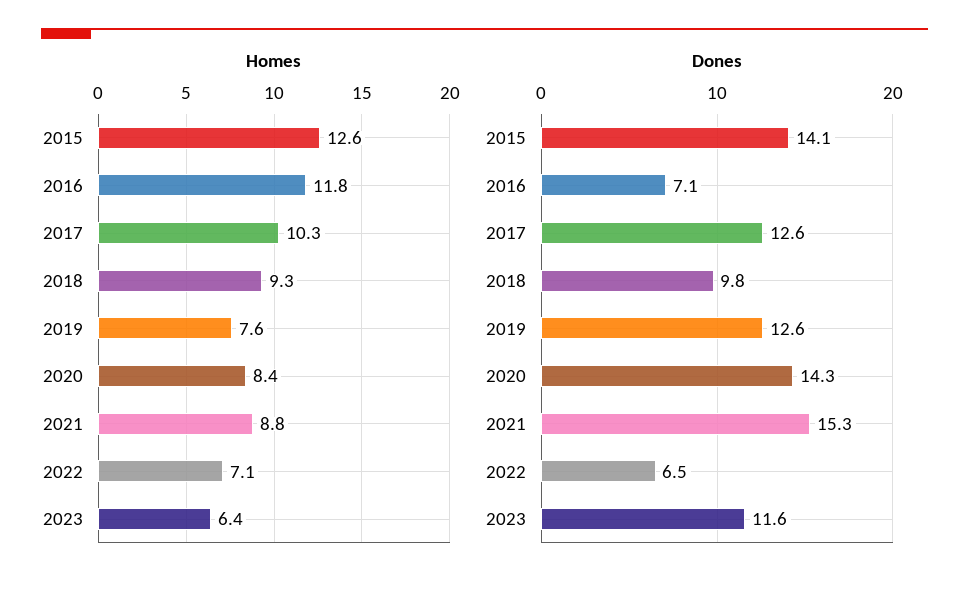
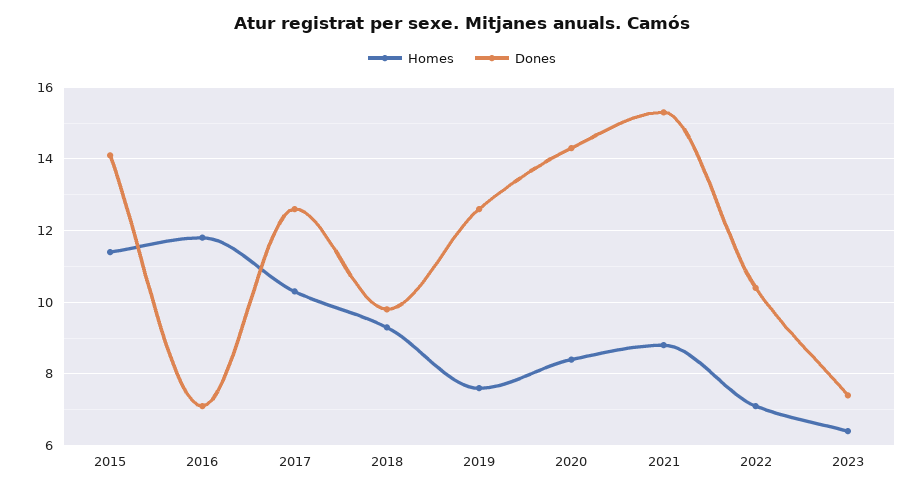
Homes, 2015: 12.6 -> 11.5
Dones, 2022: 6.5 -> 10.5
Dones, 2023: 11.6 -> 7.5

